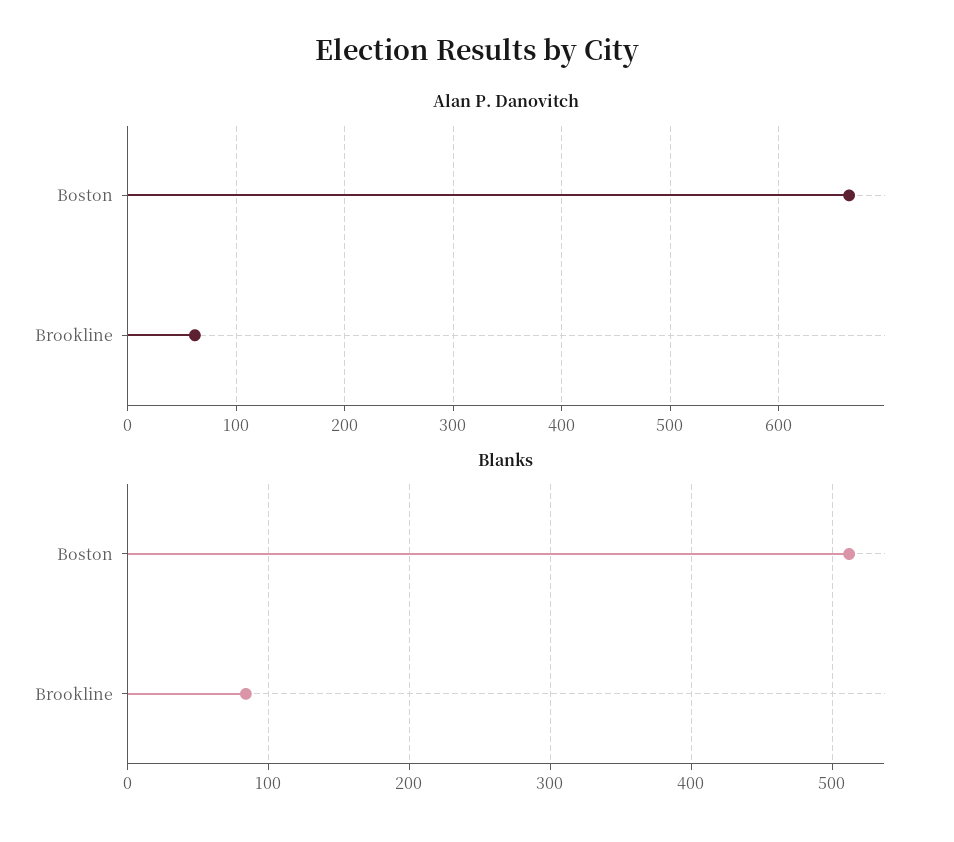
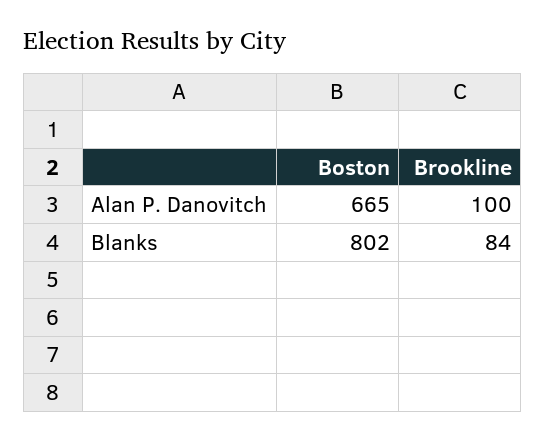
Alan P. Danovitch, Brookline: 60 -> 100
Blanks, Boston: 510 -> 802

